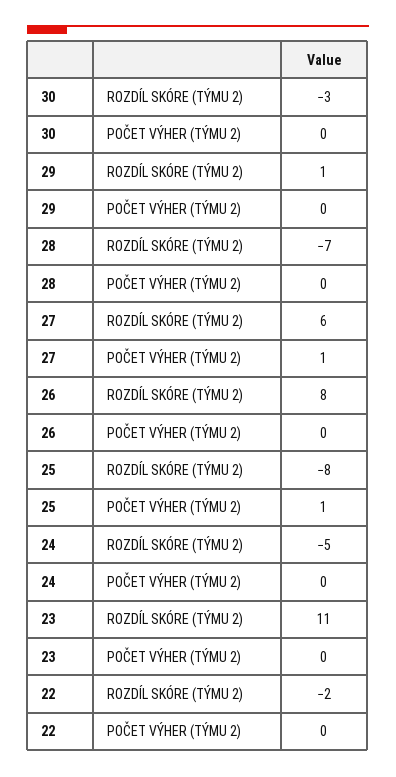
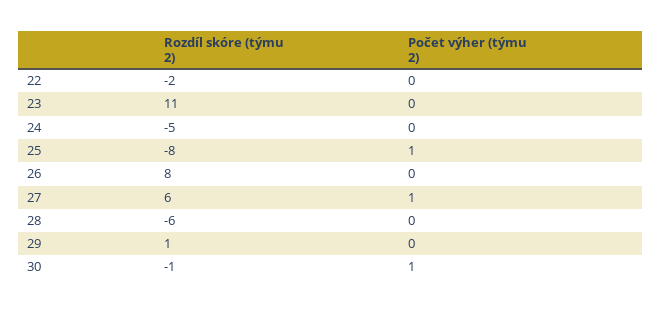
30, ROZDÍL SKÓRE (TÝMU 2): -3 -> -1
30, POČET VÝHER (TÝMU 2): 0 -> 1
28, ROZDÍL SKÓRE (TÝMU 2): -7 -> -6

